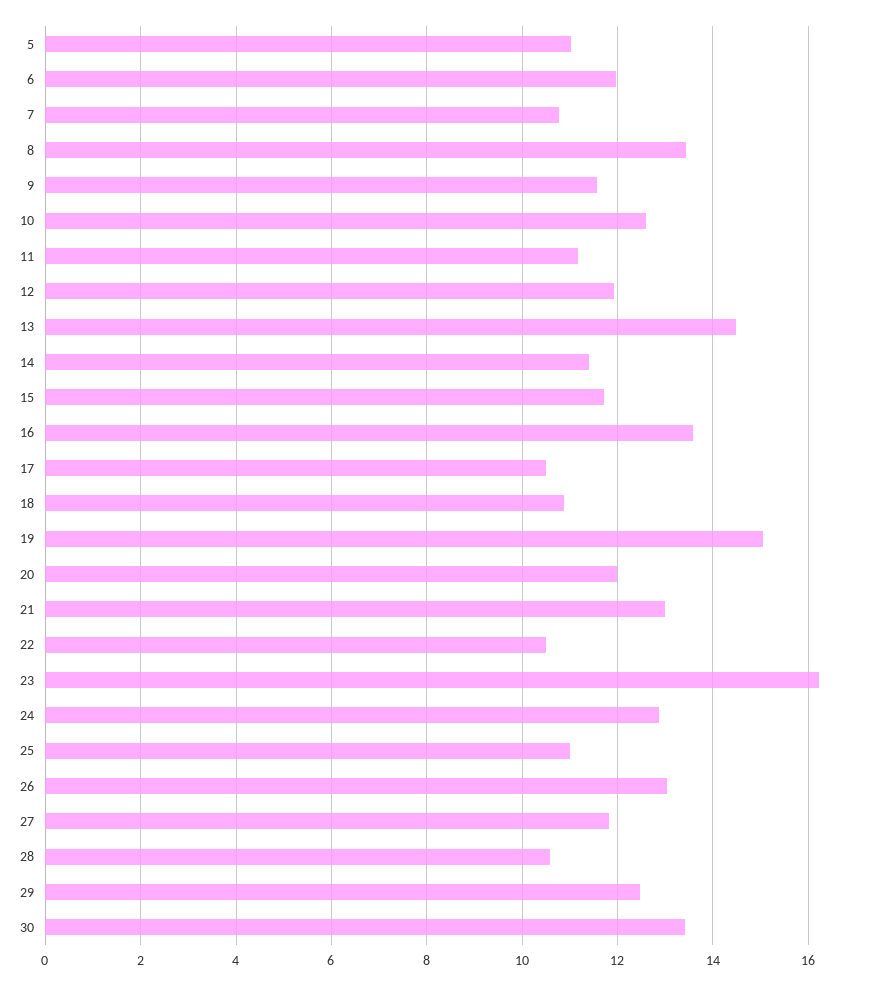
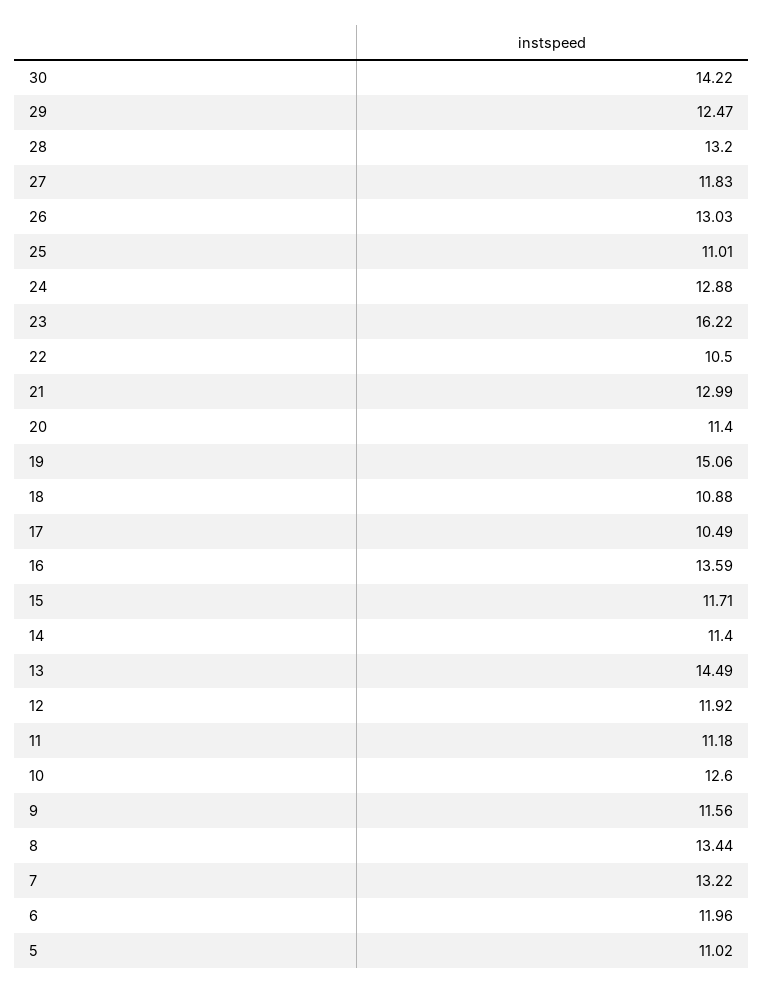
7: 10.8 -> 13.22
20: 12 -> 11.4
28: 10.6 -> 13.2
30: 13.4 -> 14.22

